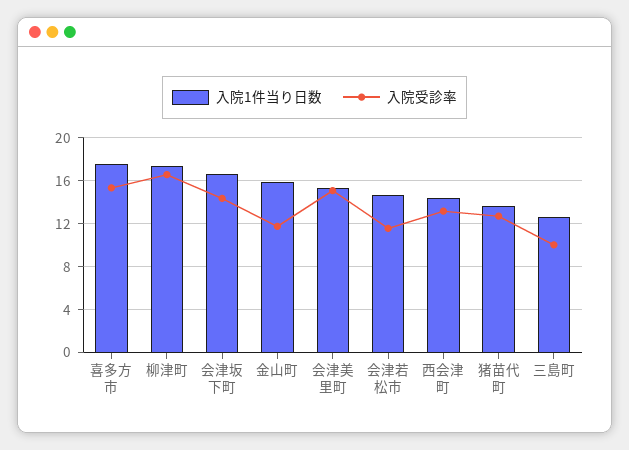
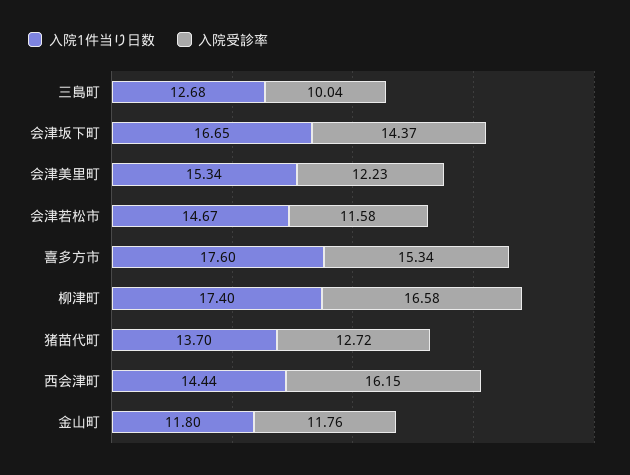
入院1件当り日数, 金山町: 16 -> 11.8
入院受診率, 会津美里町: 15 -> 12.23
入院受診率, 西会津町: 13 -> 16.15

